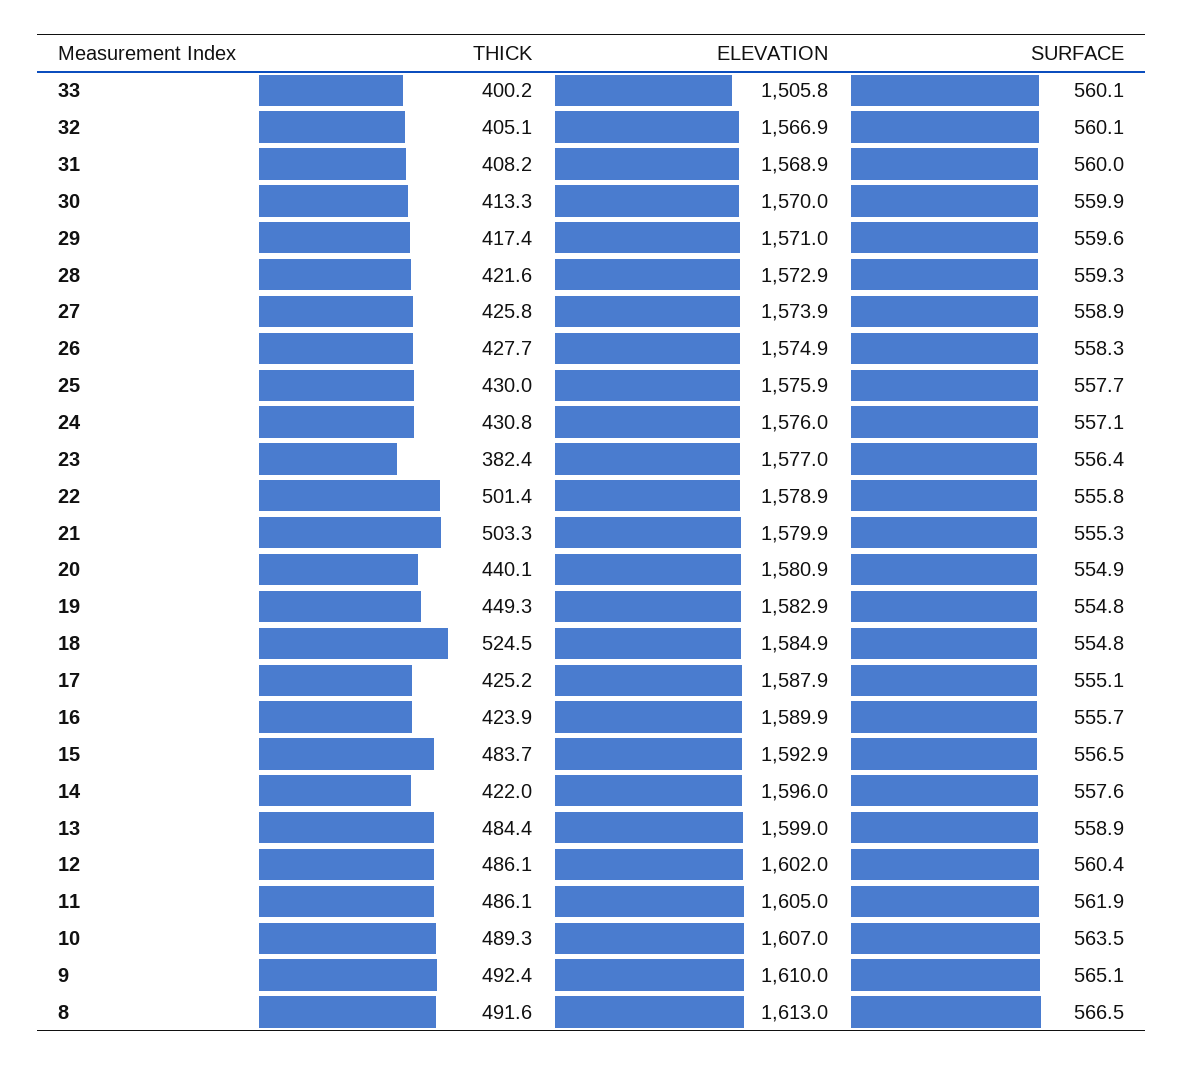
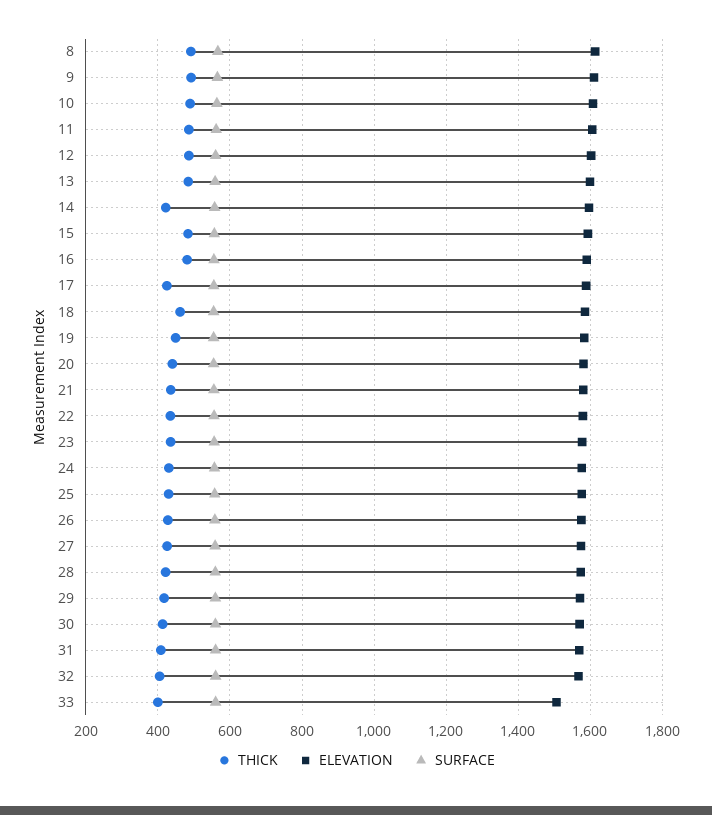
THICK, 23: 382.4 -> 440
THICK, 22: 501.4 -> 440
THICK, 21: 503.3 -> 440
THICK, 18: 524.5 -> 460
THICK, 16: 423.9 -> 480

